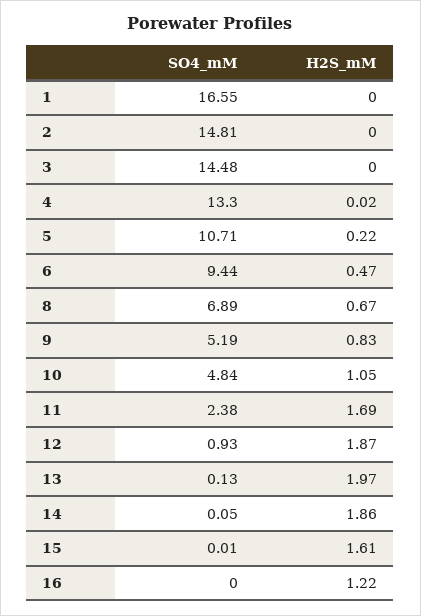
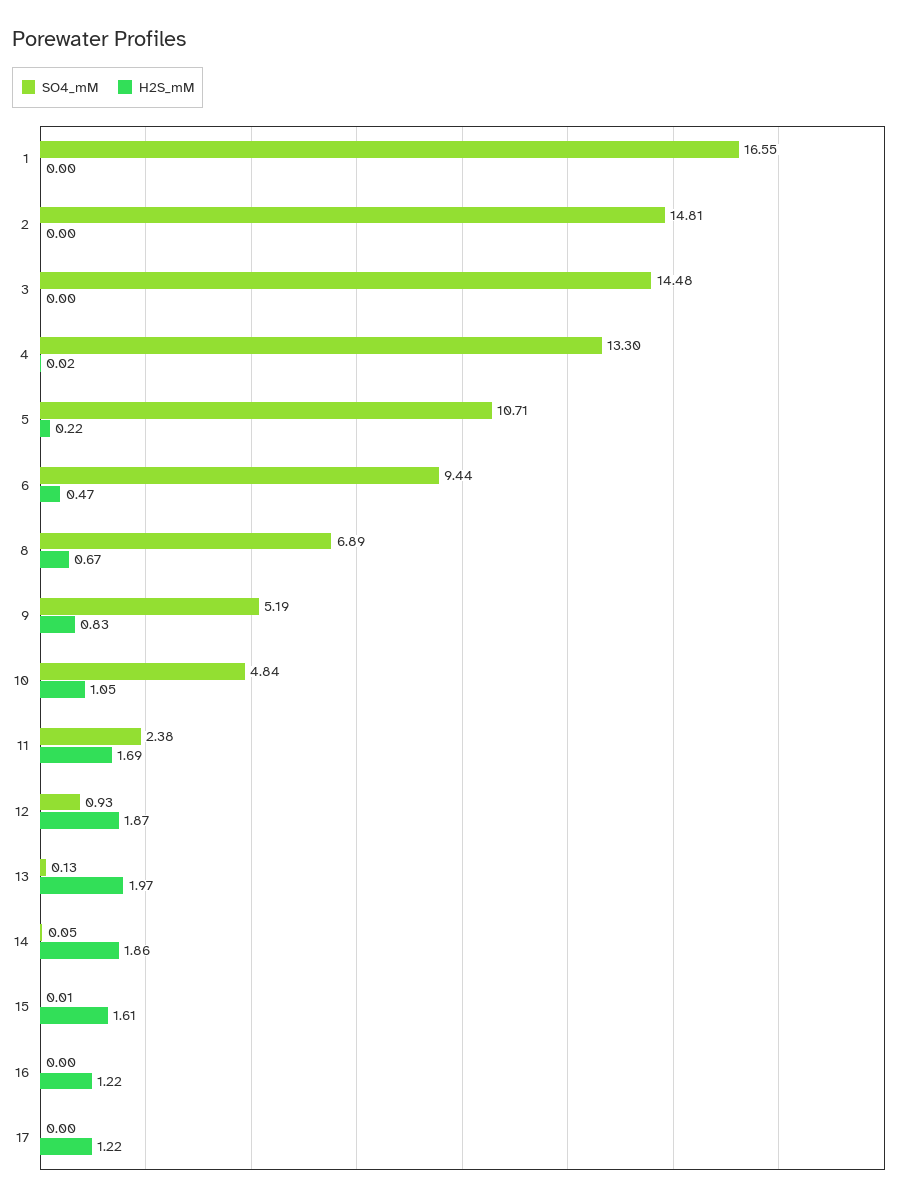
SO4_mM, 17: none -> 0
H2S_mM, 17: none -> 1.22

